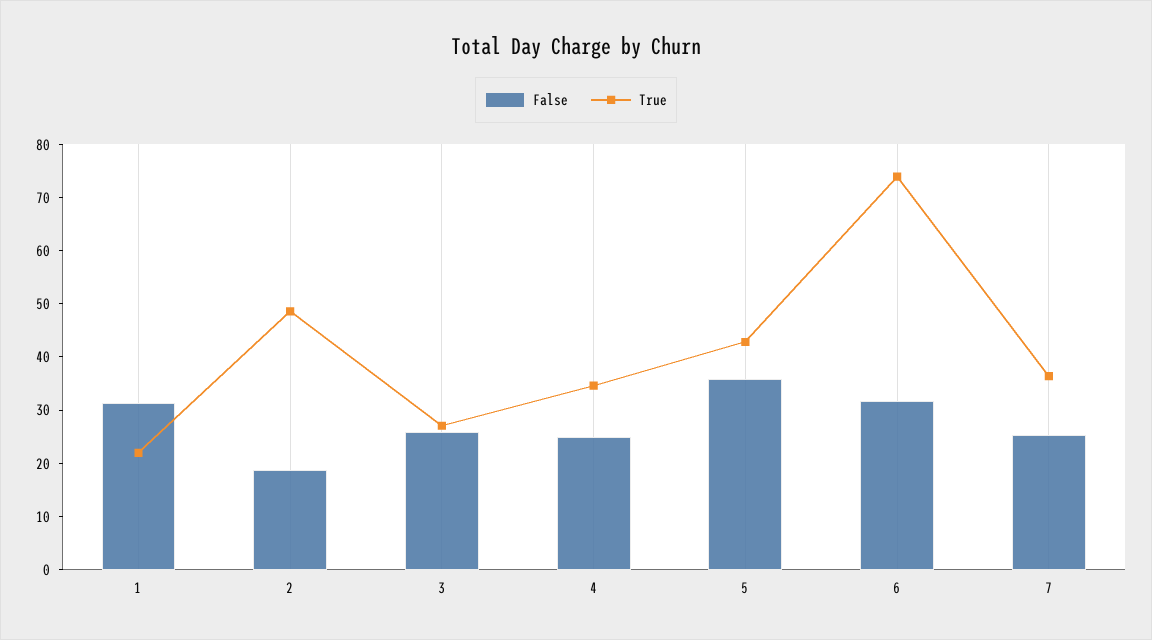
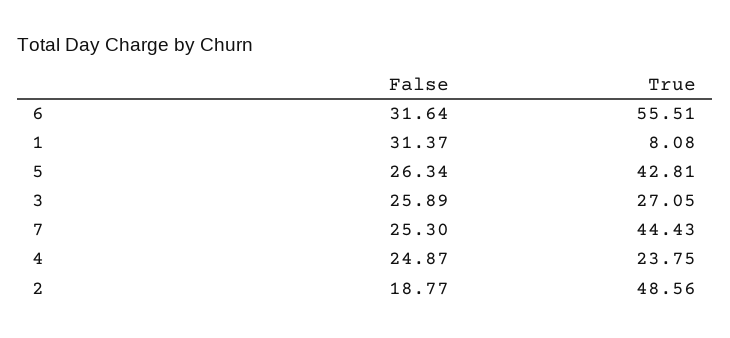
True, 1: 22 -> 8.08
True, 4: 34 -> 23.75
False, 5: 36 -> 26.34
True, 6: 74 -> 55.51
True, 7: 36 -> 44.43

